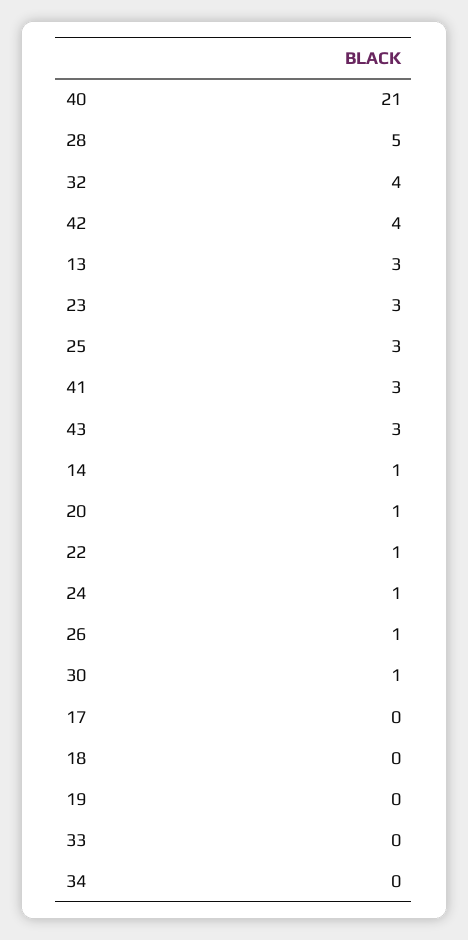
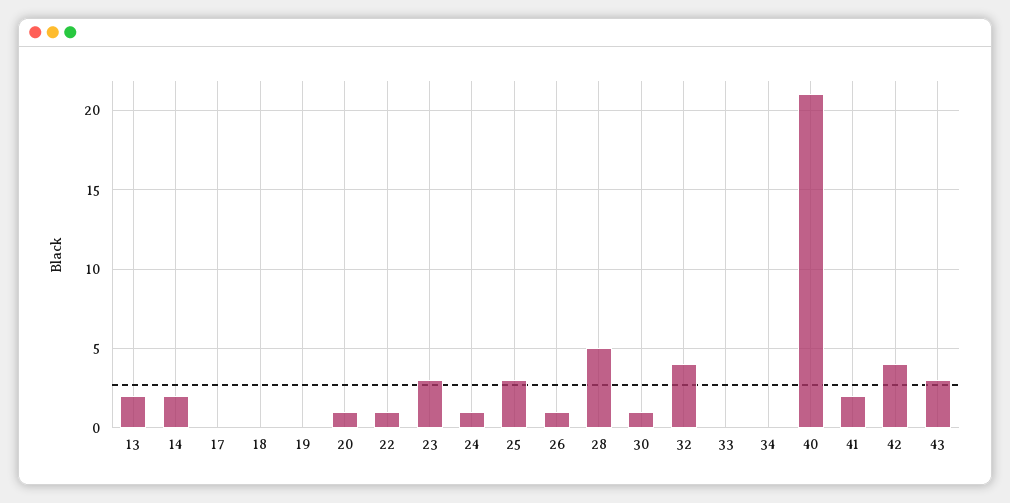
13: 3 -> 2
41: 3 -> 2
14: 1 -> 2

